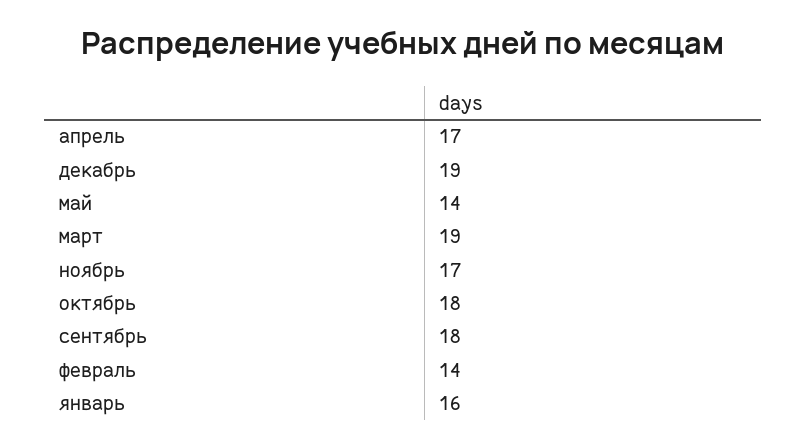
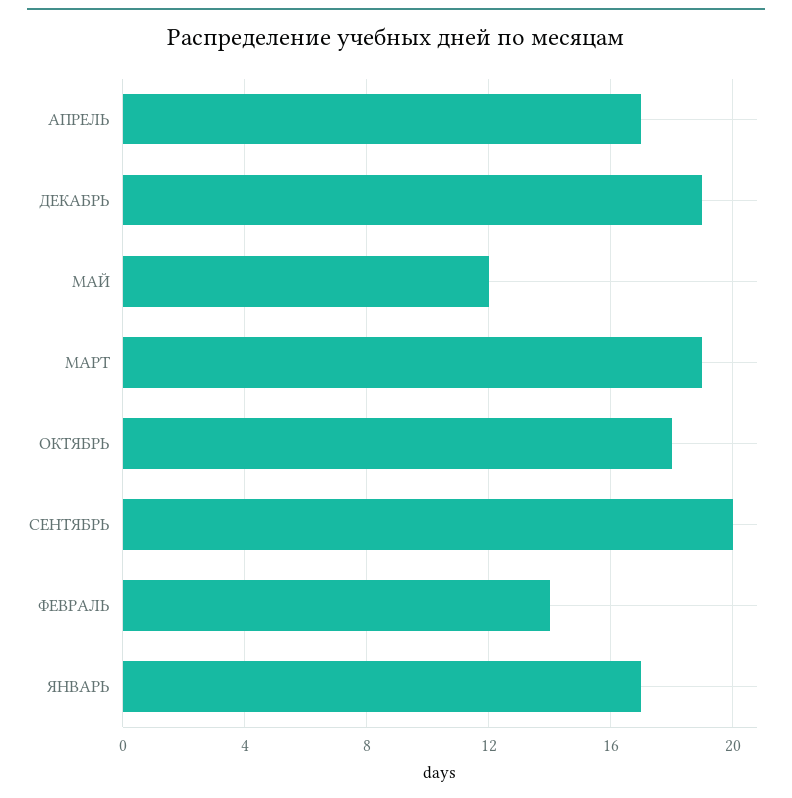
май: 14 -> 12
ноябрь: 17 -> none
сентябрь: 18 -> 20
январь: 16 -> 17

